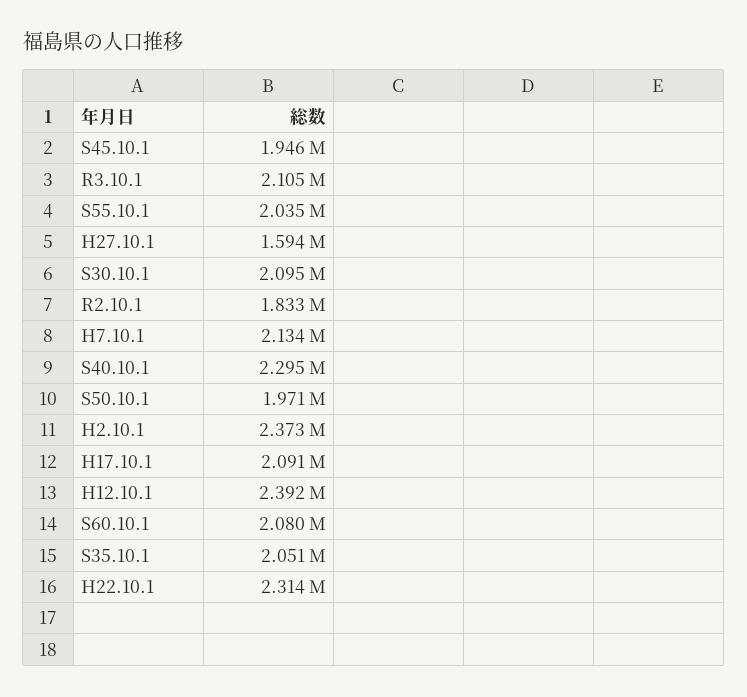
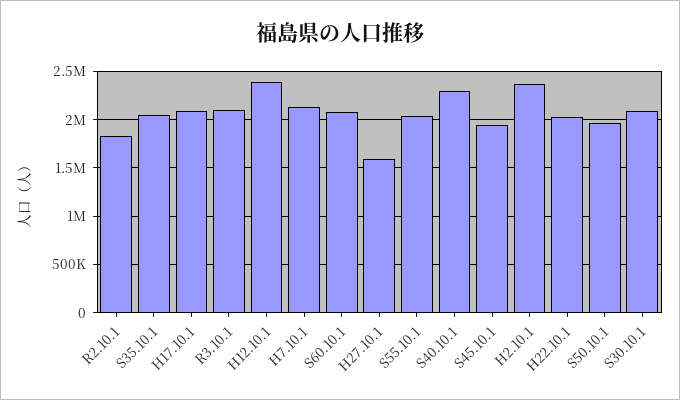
H22.10.1: 2314000 -> 2000000

